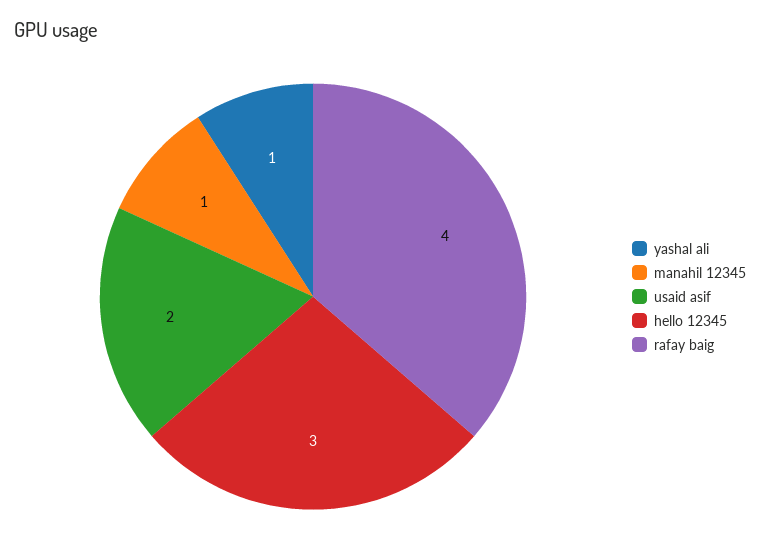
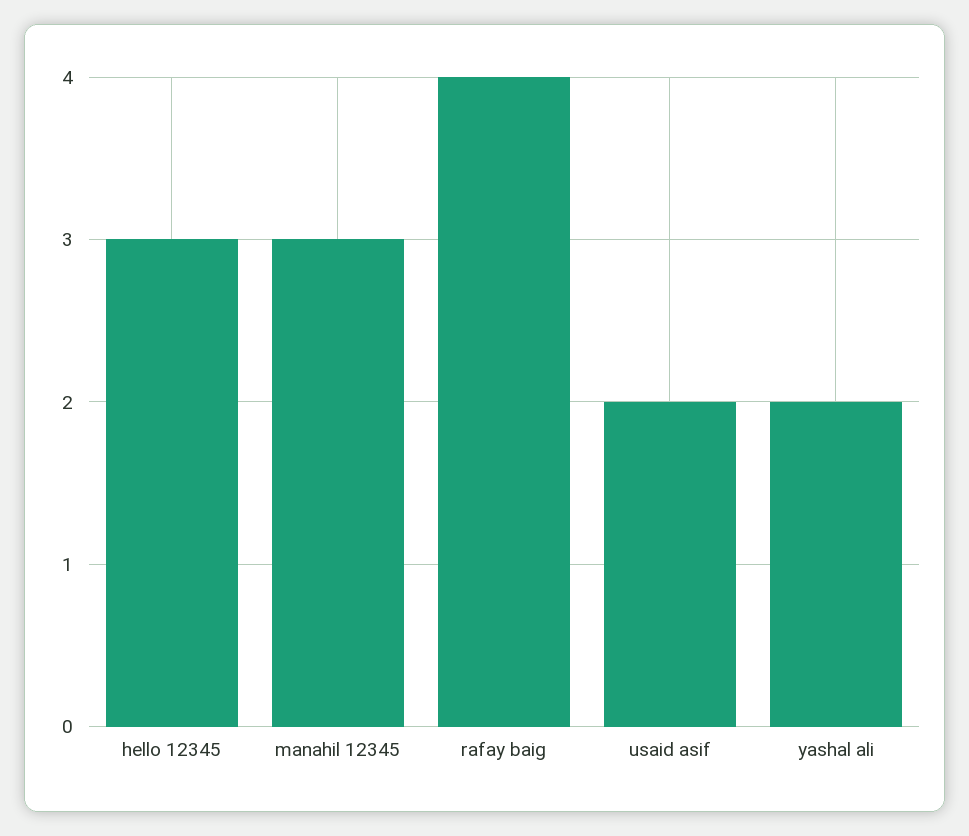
yashal ali: 1 -> 2
manahil 12345: 1 -> 3

